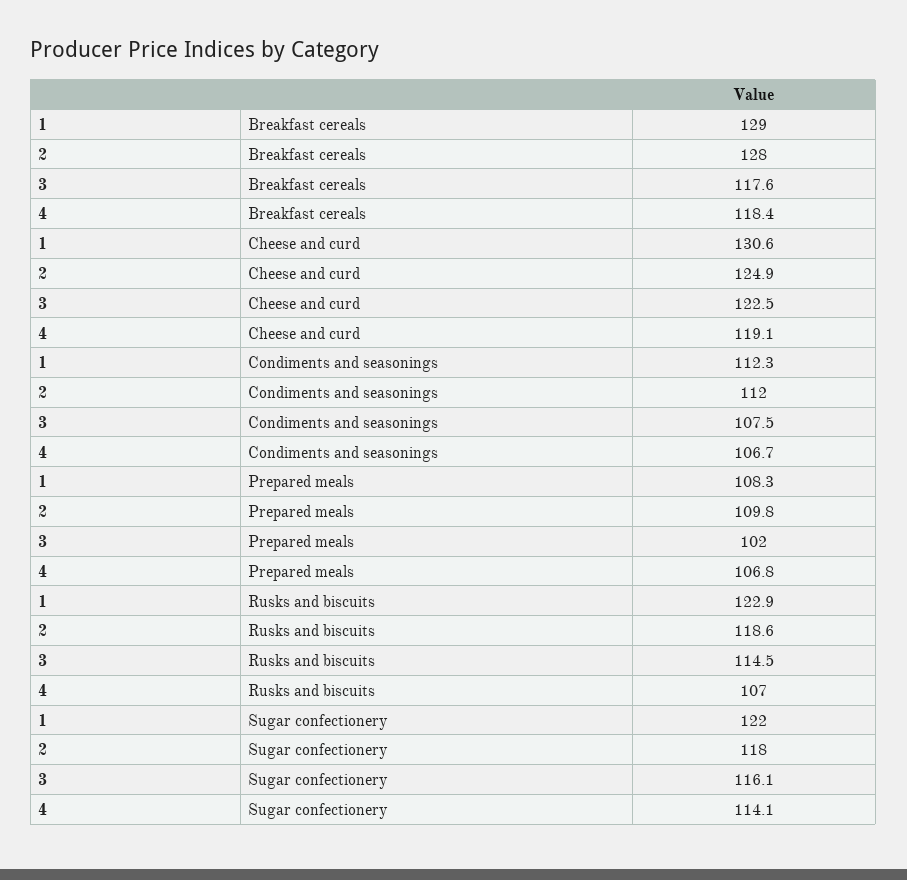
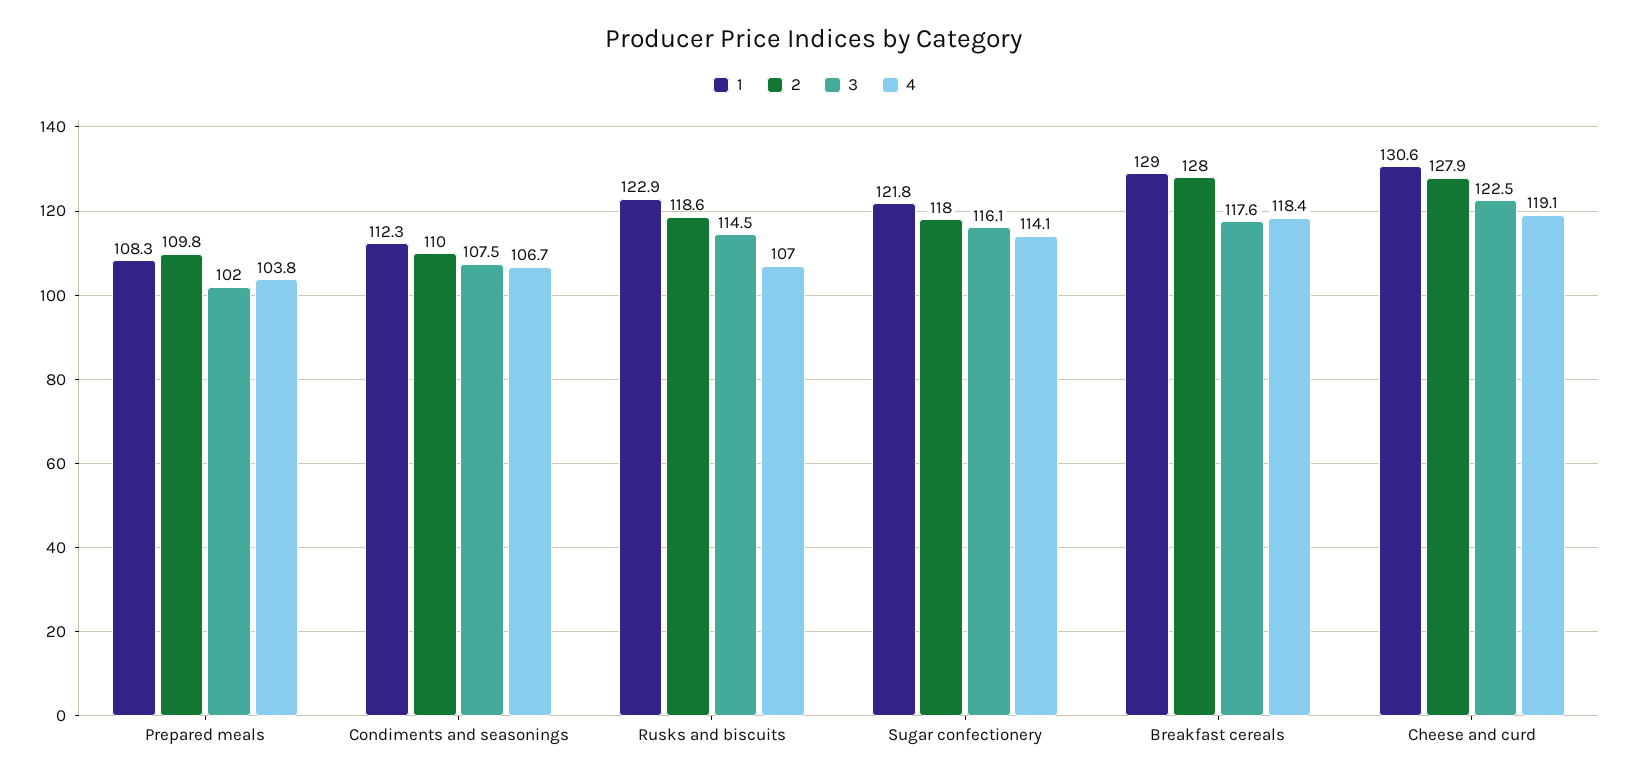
2, Cheese and curd: 124.9 -> 127.9
2, Condiments and seasonings: 112 -> 110
4, Prepared meals: 106.8 -> 103.8
1, Sugar confectionery: 122 -> 121.8

